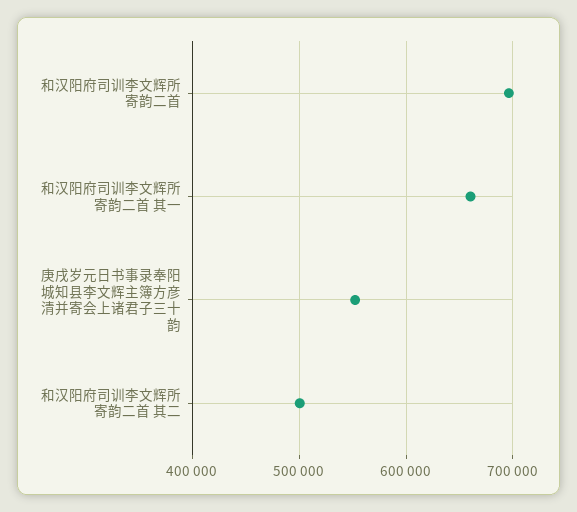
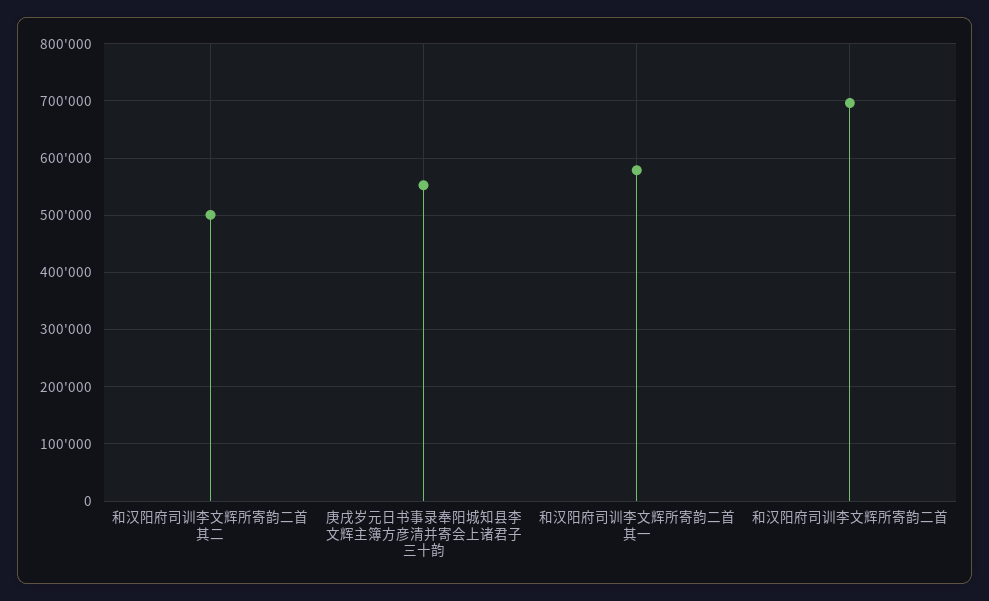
和汉阳府司训李文辉所寄韵二首 其一: 660000 -> 580000

